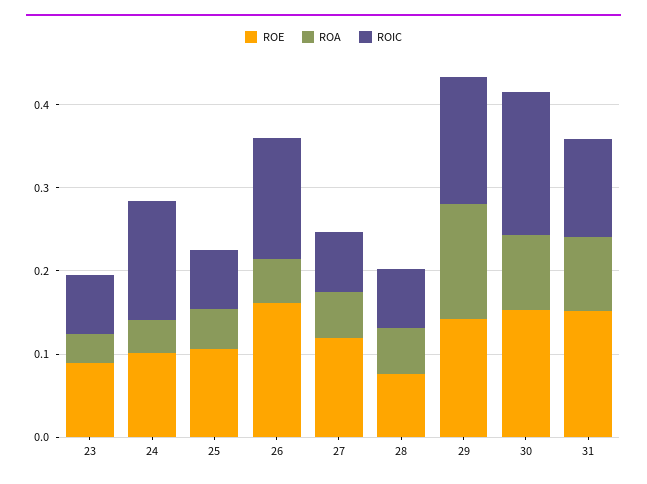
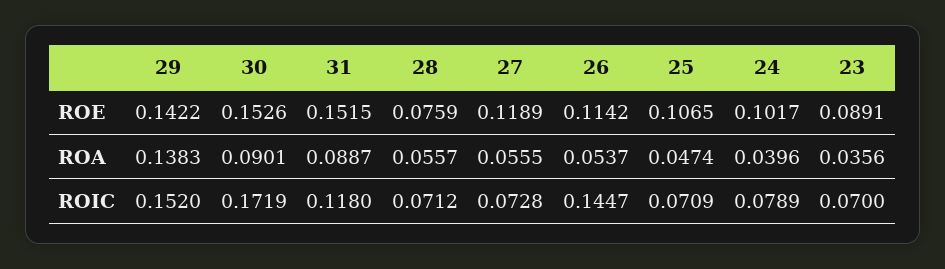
ROIC, 24: 0.14 -> 0.0789
ROE, 26: 0.16 -> 0.1142

